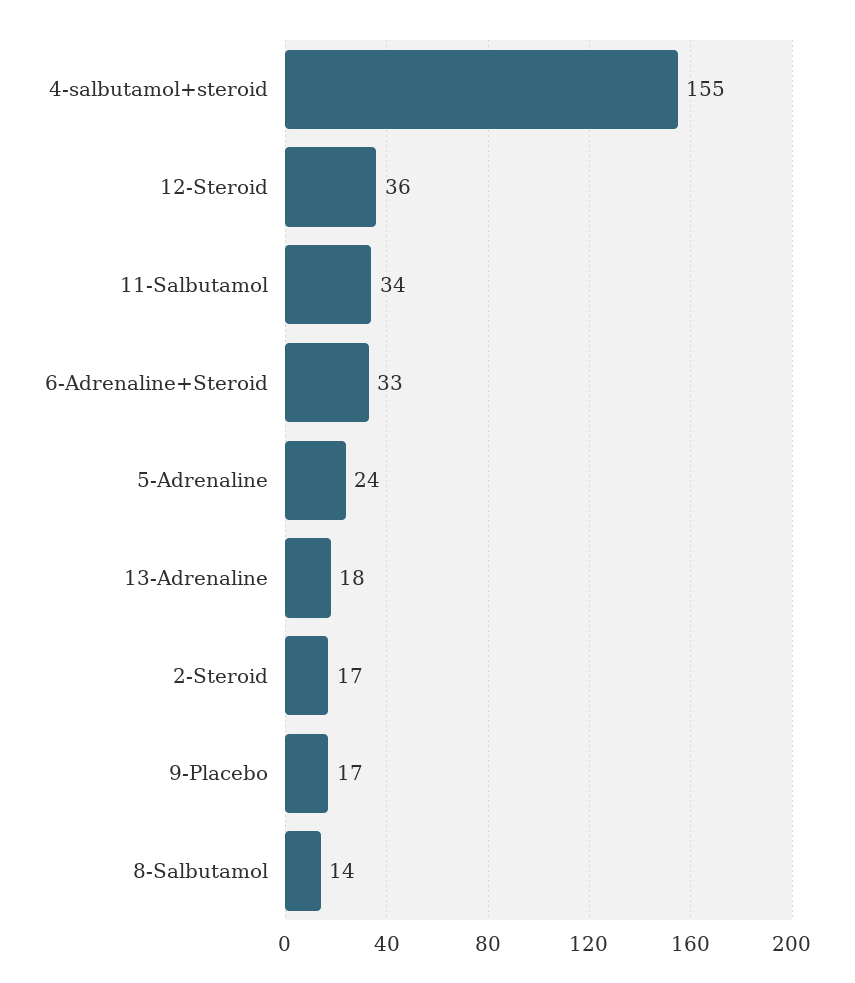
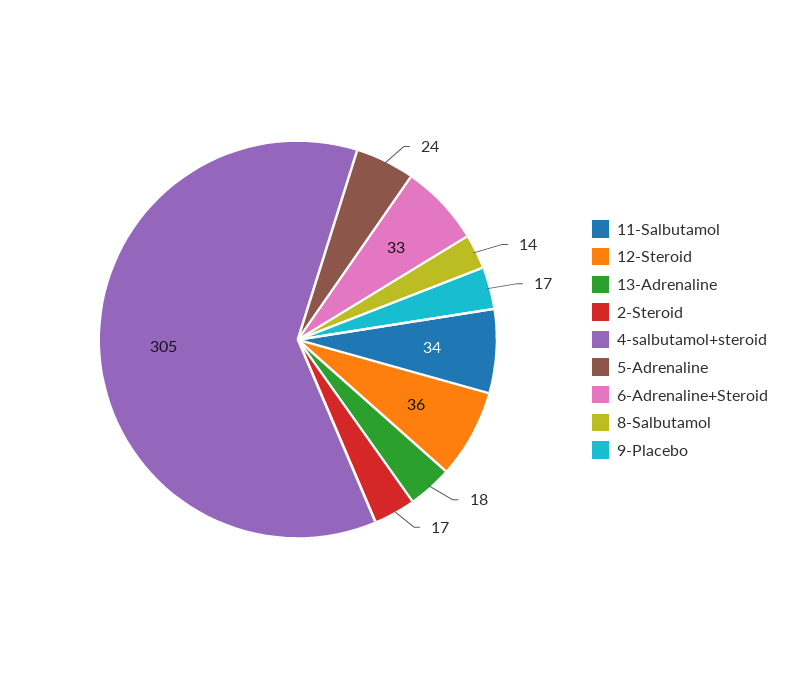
4-salbutamol+steroid: 155 -> 305

